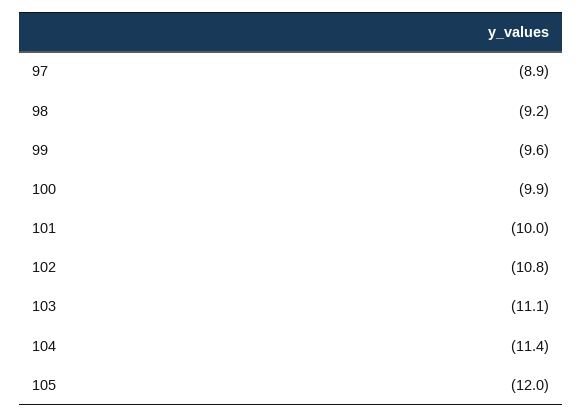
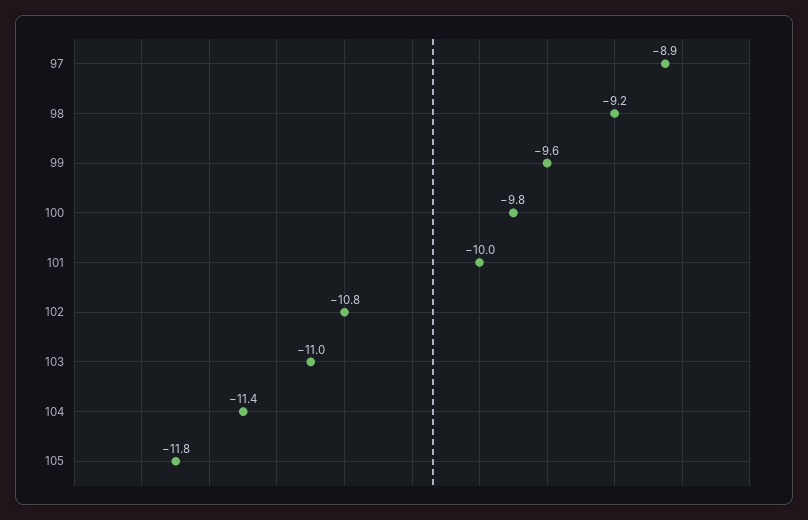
100: -9.9 -> -9.8
103: -11.1 -> -11
105: -12 -> -11.8

